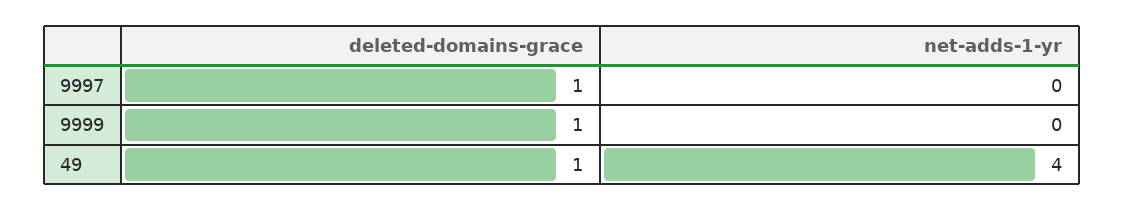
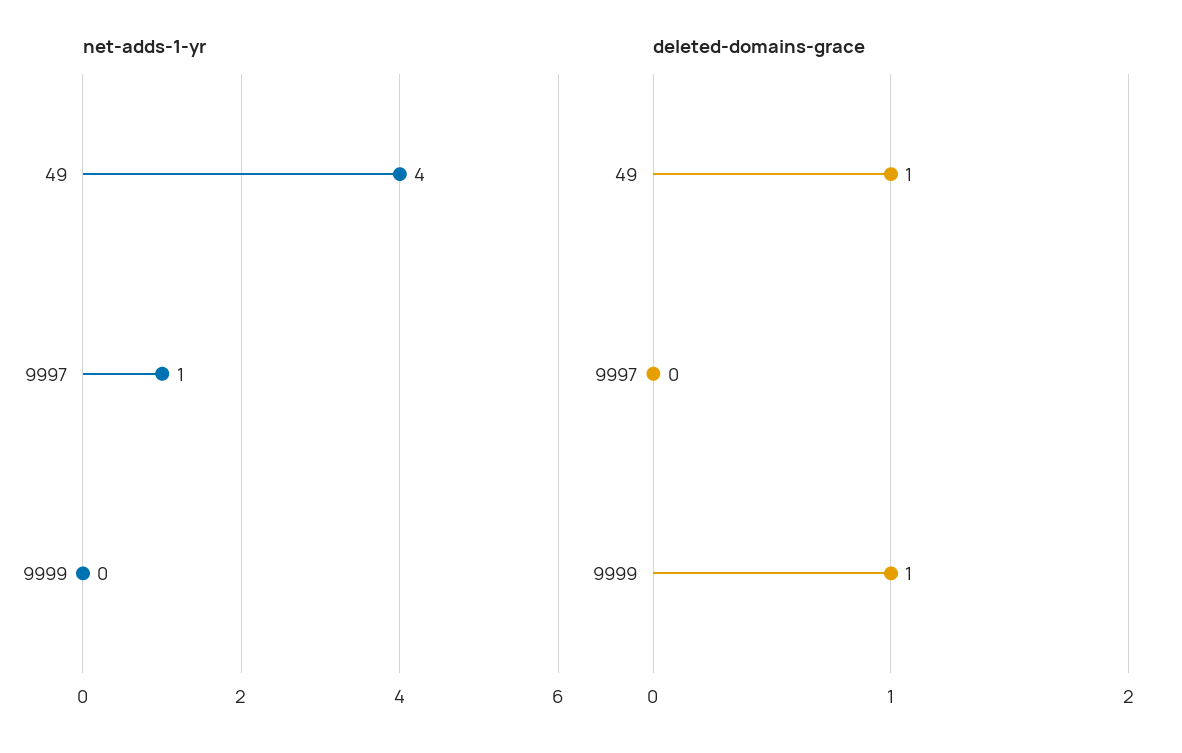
deleted-domains-grace, 9997: 1 -> 0
net-adds-1-yr, 9997: 0 -> 1

